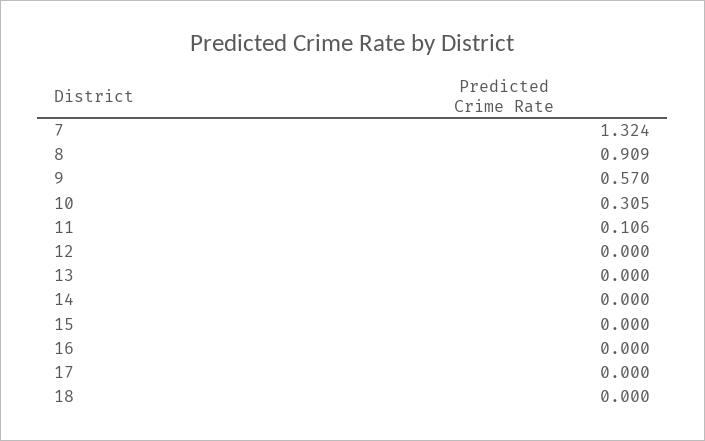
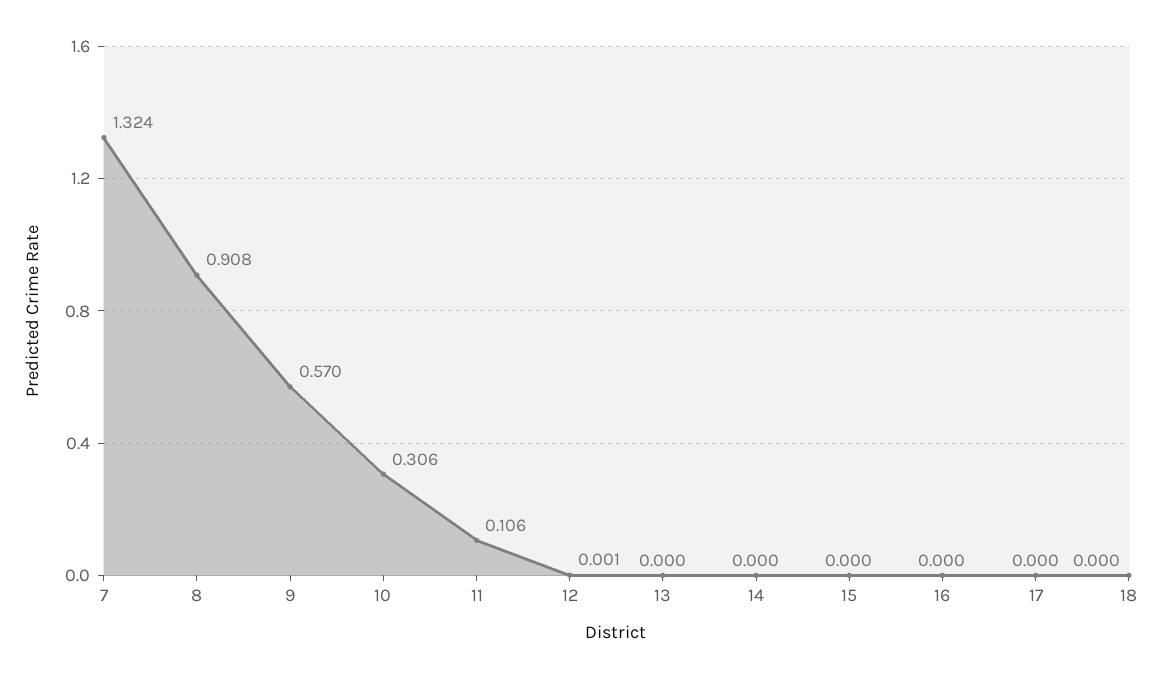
8: 0.909 -> 0.908
10: 0.305 -> 0.306
12: 0 -> 0.001

